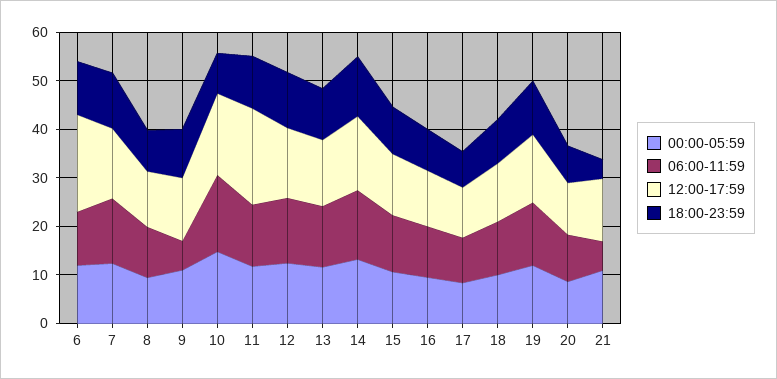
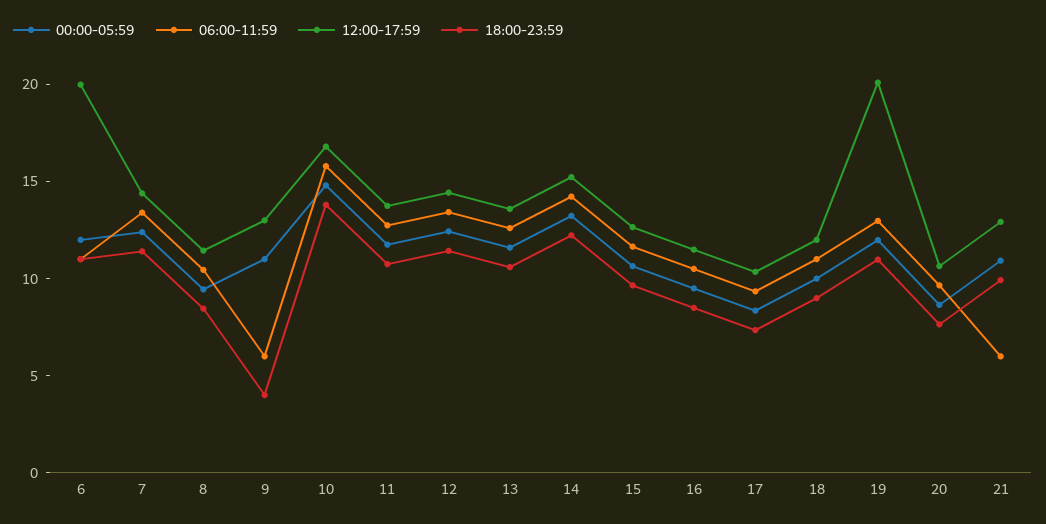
18:00-23:59, 9: 10 -> 4
18:00-23:59, 10: 8 -> 14
12:00-17:59, 11: 20 -> 14
12:00-17:59, 19: 14 -> 20
18:00-23:59, 21: 4 -> 10

